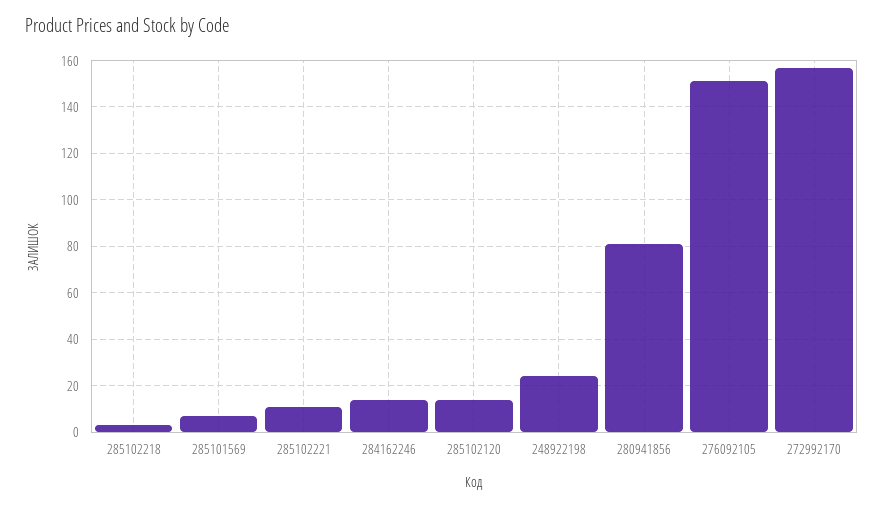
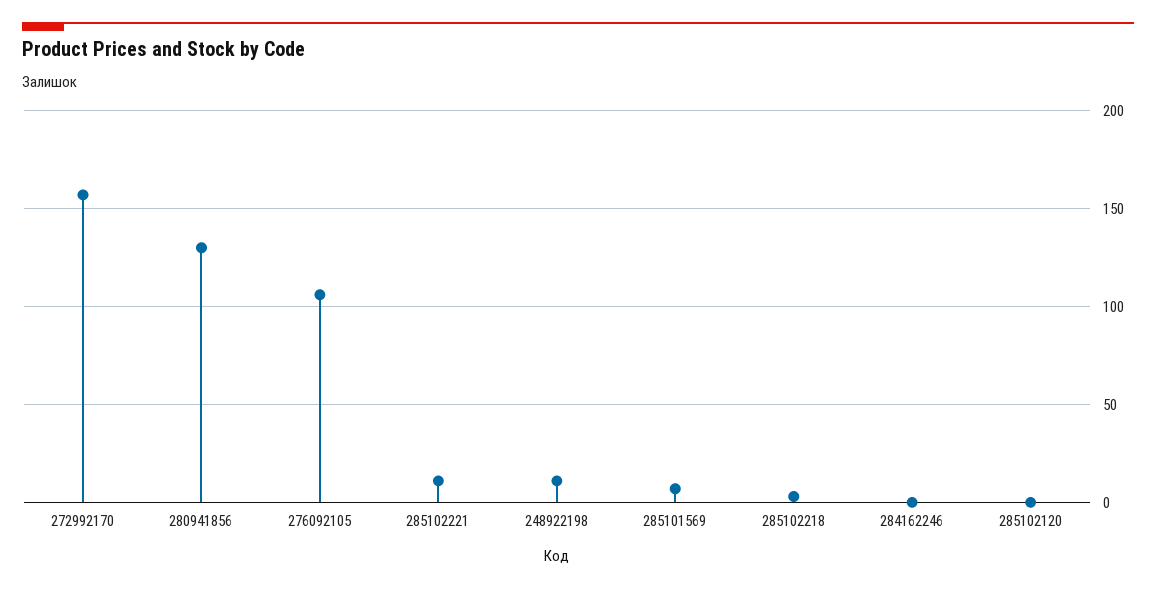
284162246: 15 -> 0
285102120: 15 -> 0
248922198: 25 -> 10
280941856: 80 -> 130
276092105: 150 -> 105

